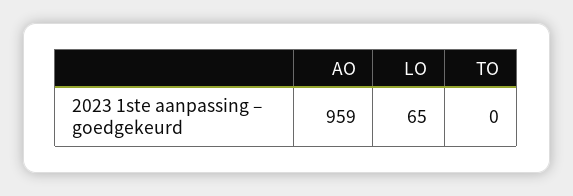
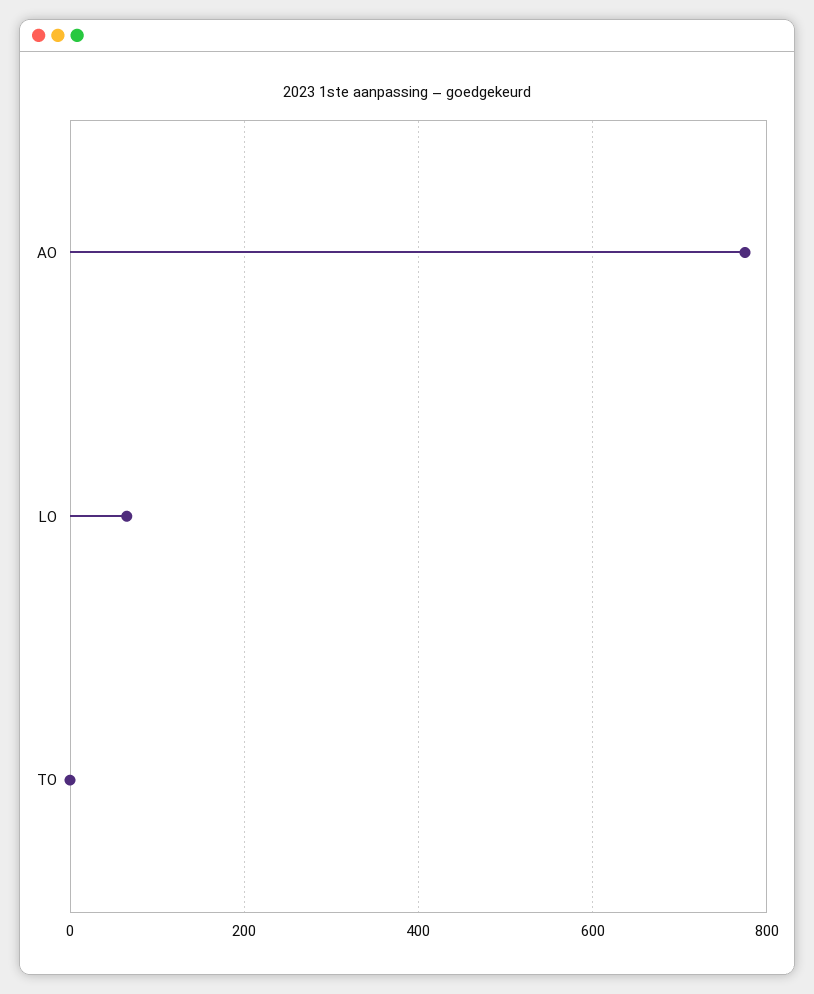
AO: 959 -> 780

